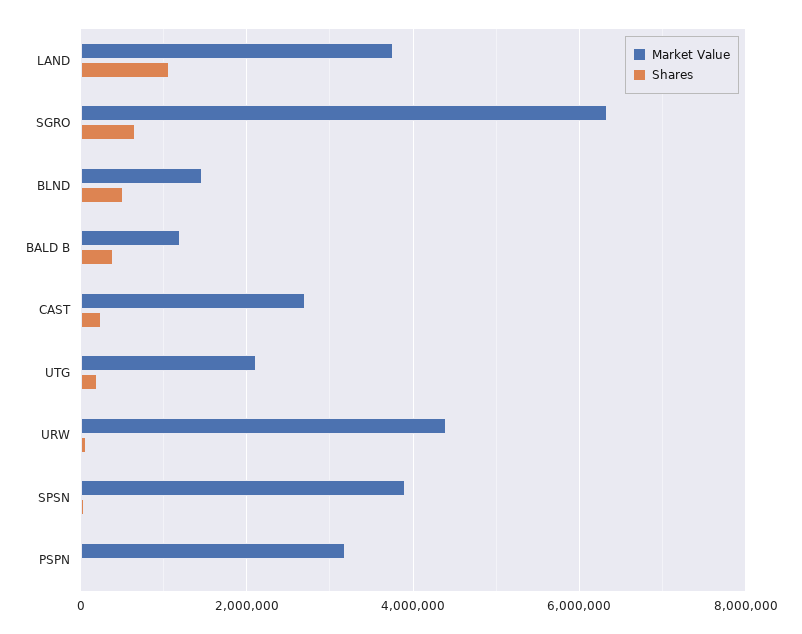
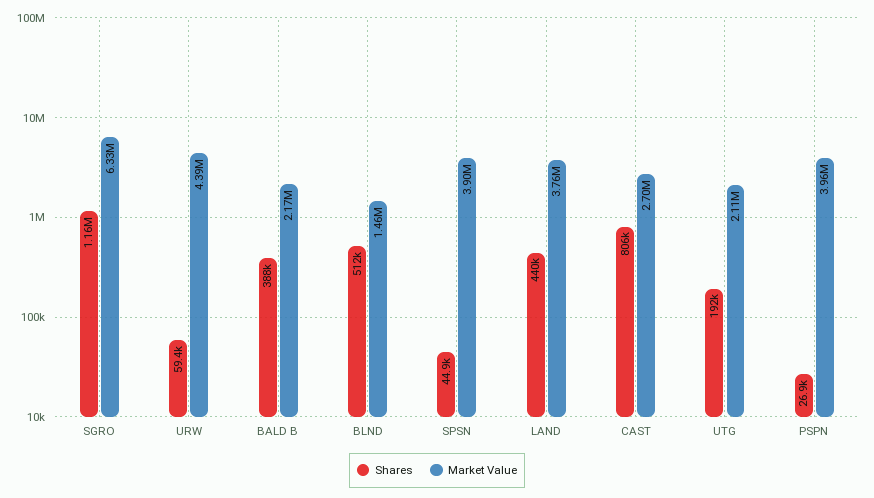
Shares, LAND: 1000000 -> 440000
Shares, SGRO: 600000 -> 1160000
Market Value, BALD B: 1200000 -> 2170000
Shares, CAST: 200000 -> 806000
Market Value, PSPN: 3200000 -> 3960000

